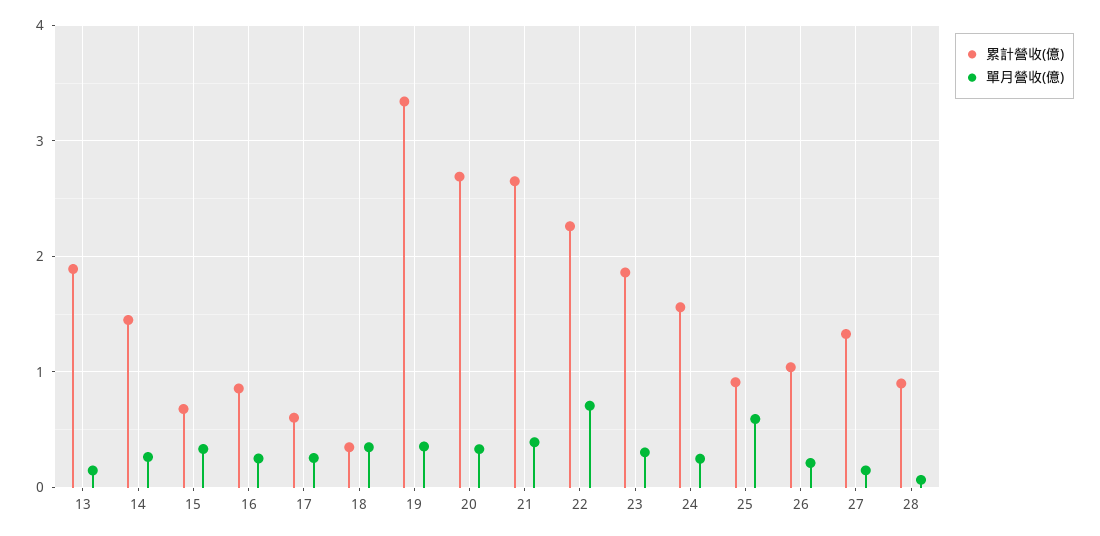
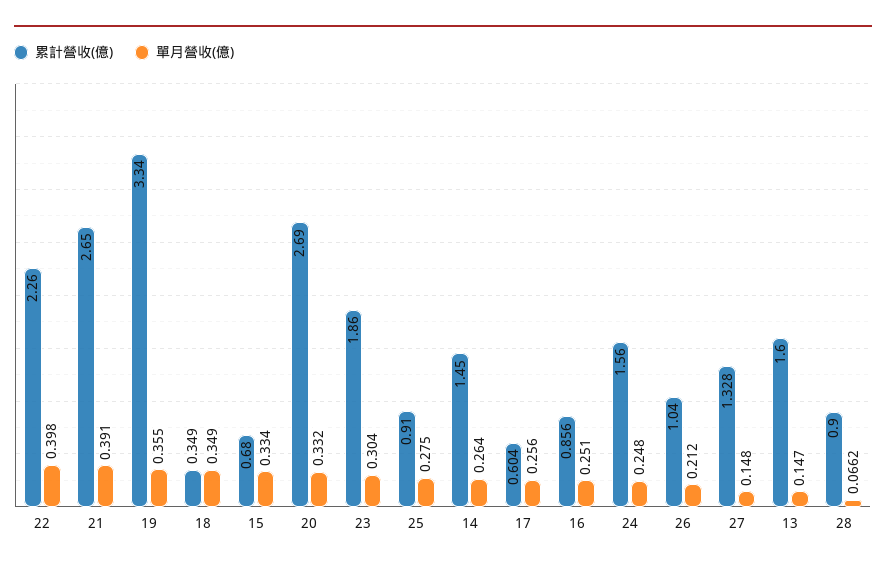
累計營收(億), 13: 1.9 -> 1.6
單月營收(億), 22: 0.7 -> 0.398
單月營收(億), 25: 0.6 -> 0.275

